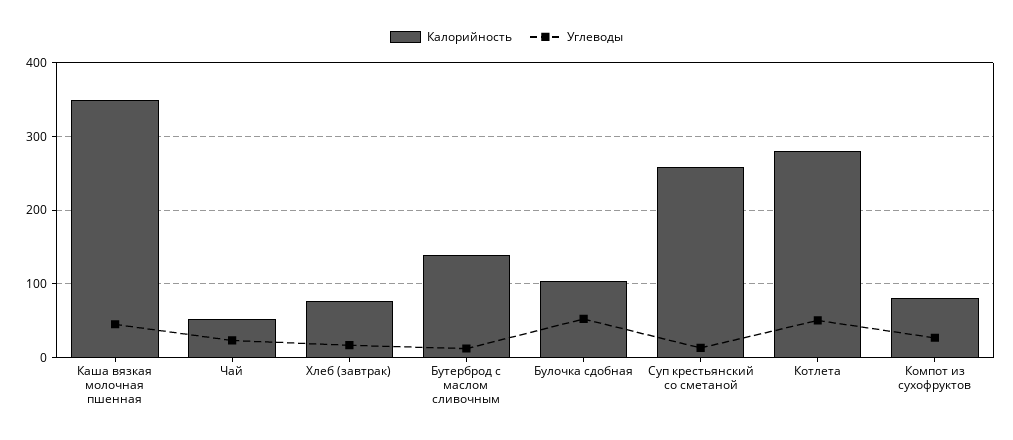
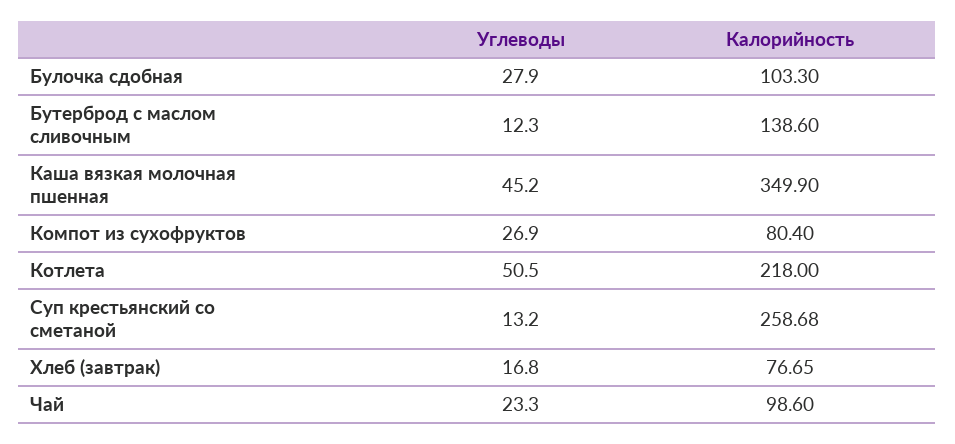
Калорийность, Чай: 50 -> 98.6
Углеводы, Булочка сдобная: 50 -> 27.9
Калорийность, Котлета: 280 -> 218

